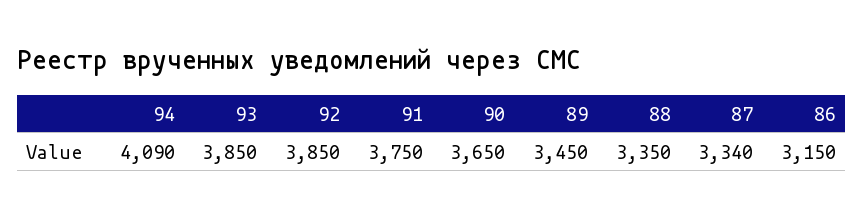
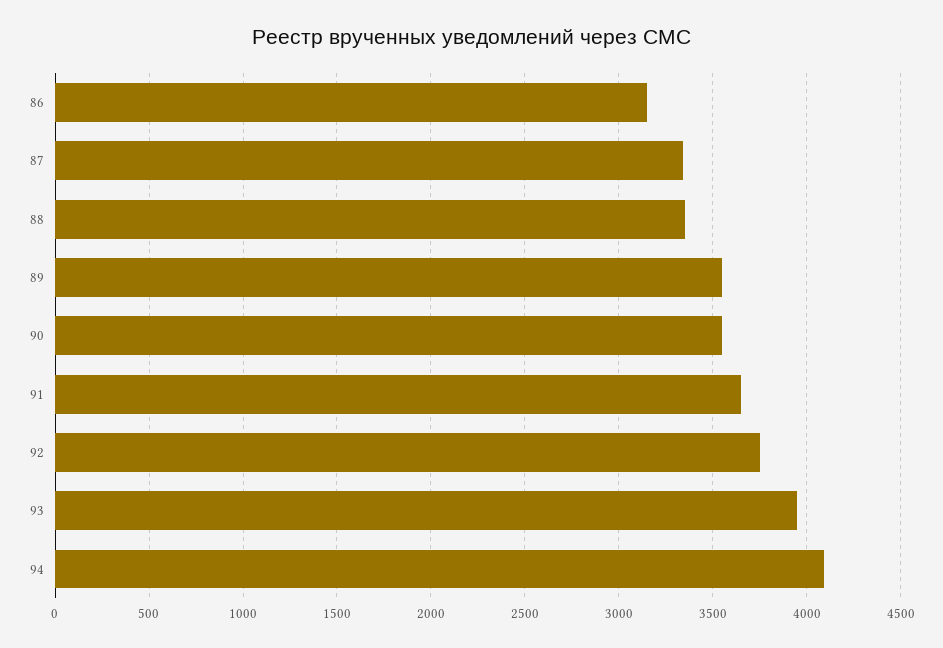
93: 3850 -> 3950
92: 3850 -> 3750
91: 3750 -> 3650
90: 3650 -> 3550
89: 3450 -> 3550

